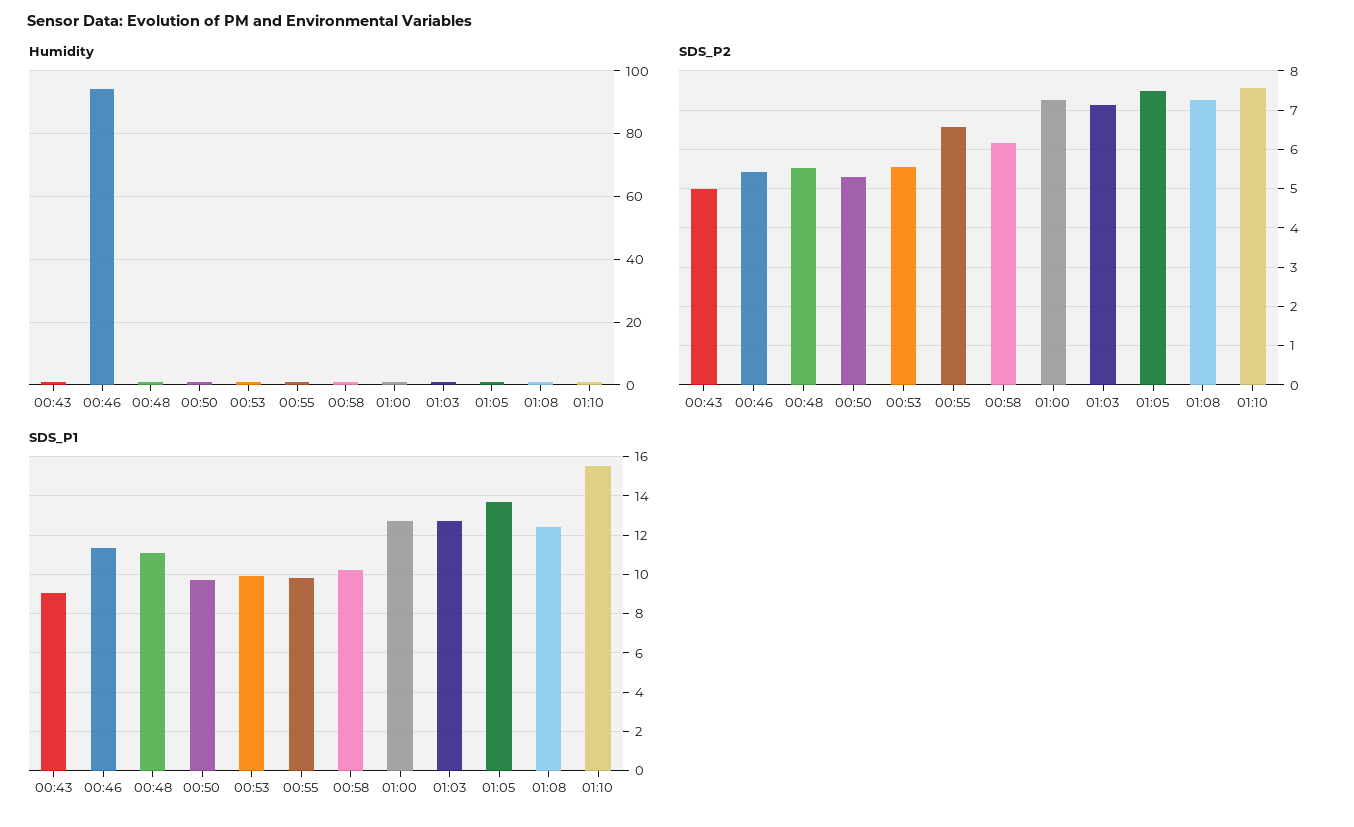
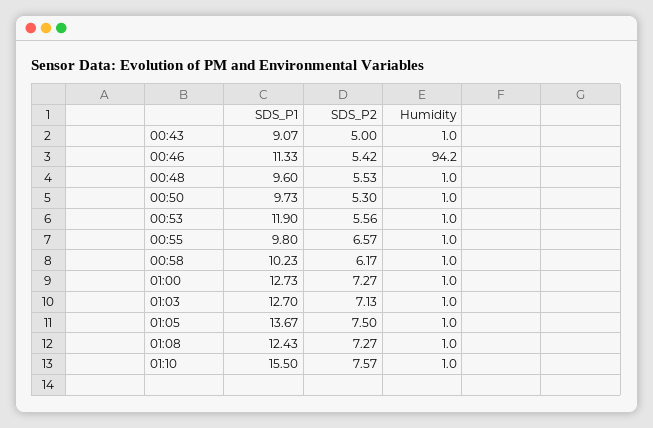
SDS_P1, 00:48: 11 -> 9.6
SDS_P1, 00:53: 10 -> 11.9

